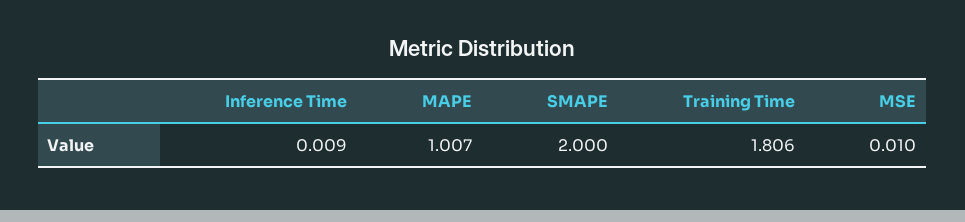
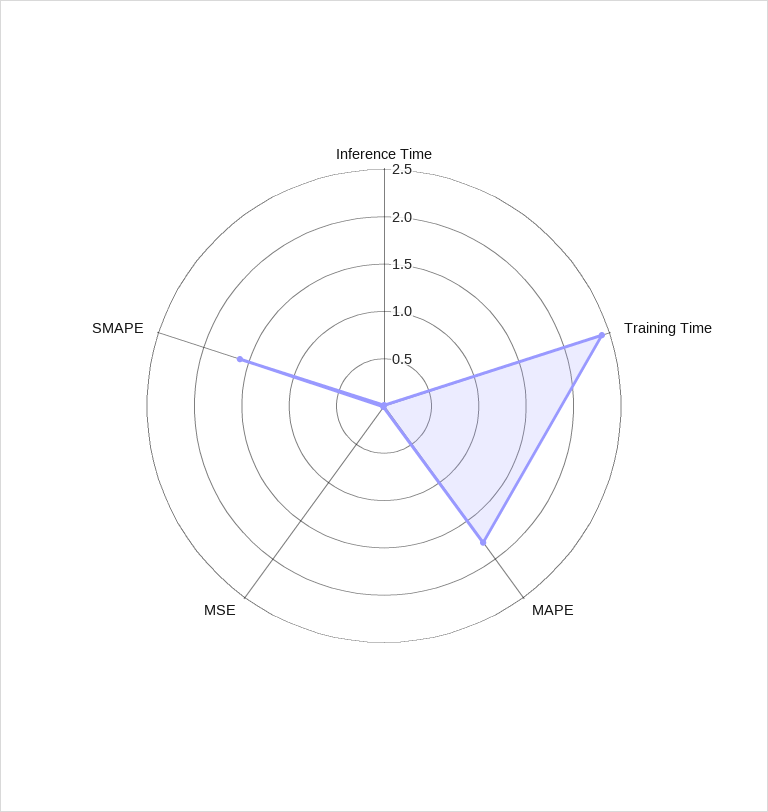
MAPE: 1.007 -> 1.8
SMAPE: 2 -> 1.6
Training Time: 1.806 -> 2.4

